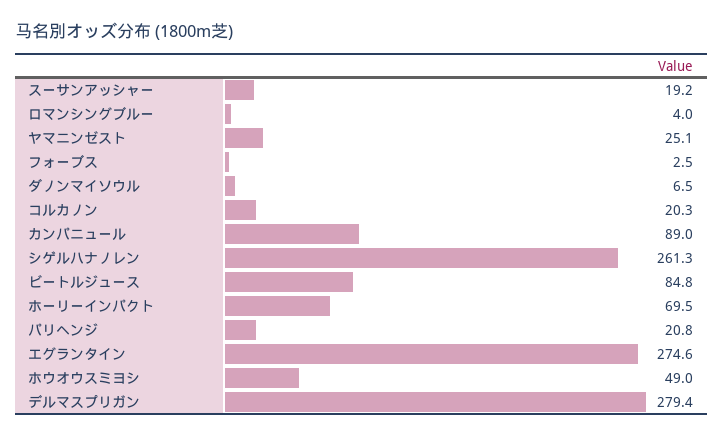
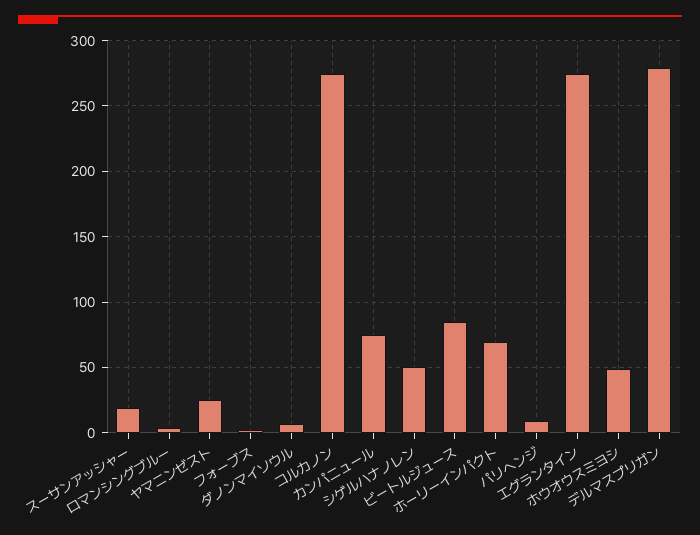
コルカノン: 20.3 -> 275
カンパニュール: 89 -> 75
シゲルハナノレン: 261.3 -> 50
パリヘンジ: 20.8 -> 10

